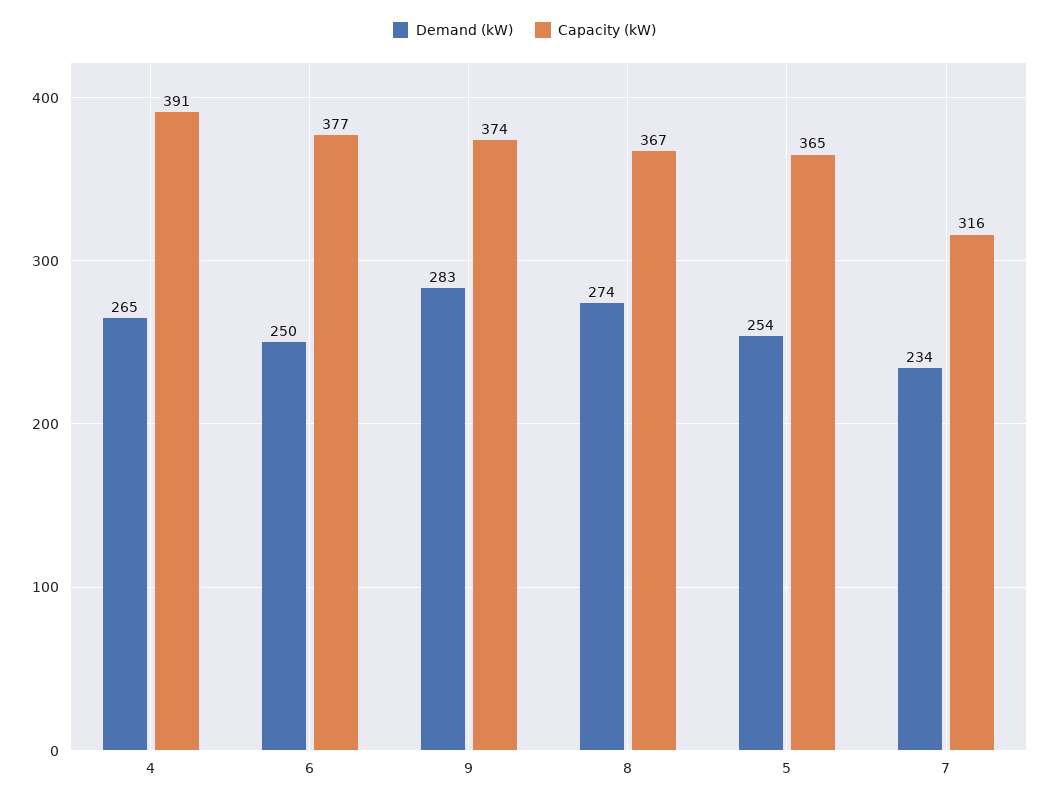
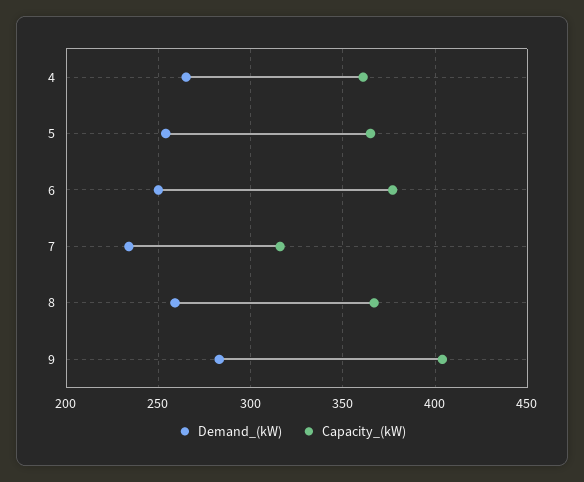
Capacity (kW), 4: 391 -> 360
Capacity (kW), 9: 374 -> 405
Demand (kW), 8: 274 -> 260

